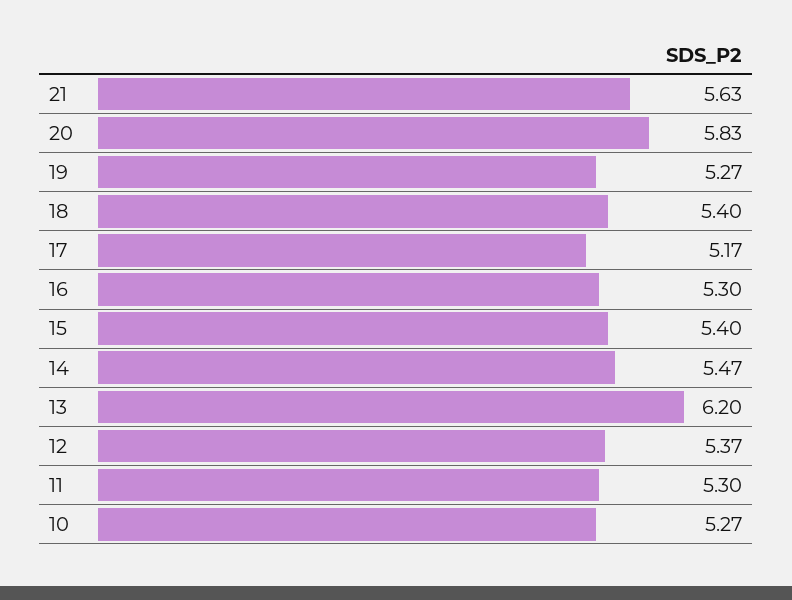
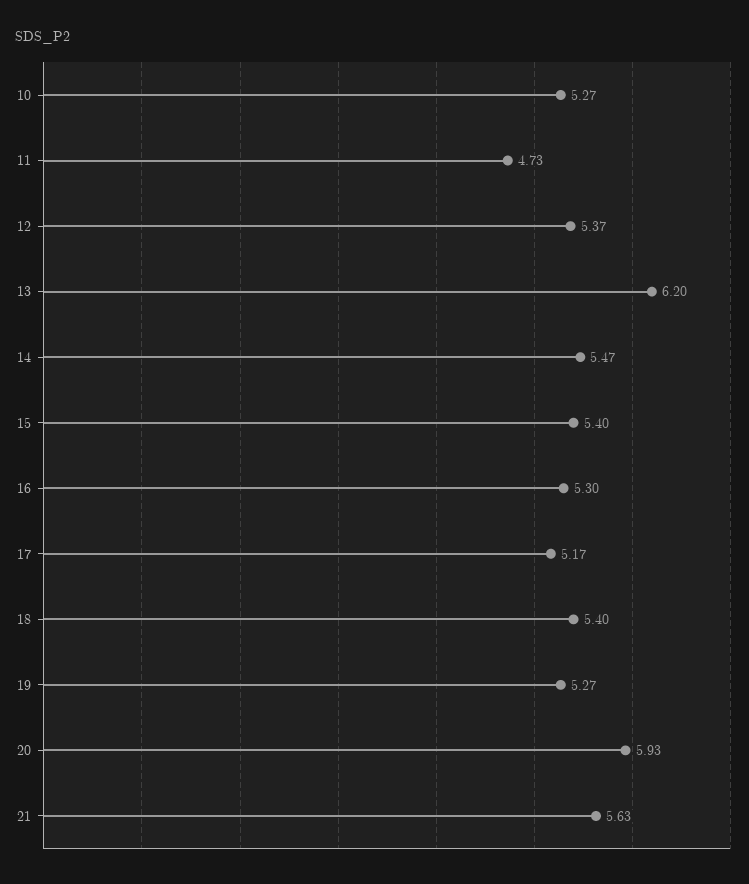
20: 5.83 -> 5.93
11: 5.3 -> 4.73

